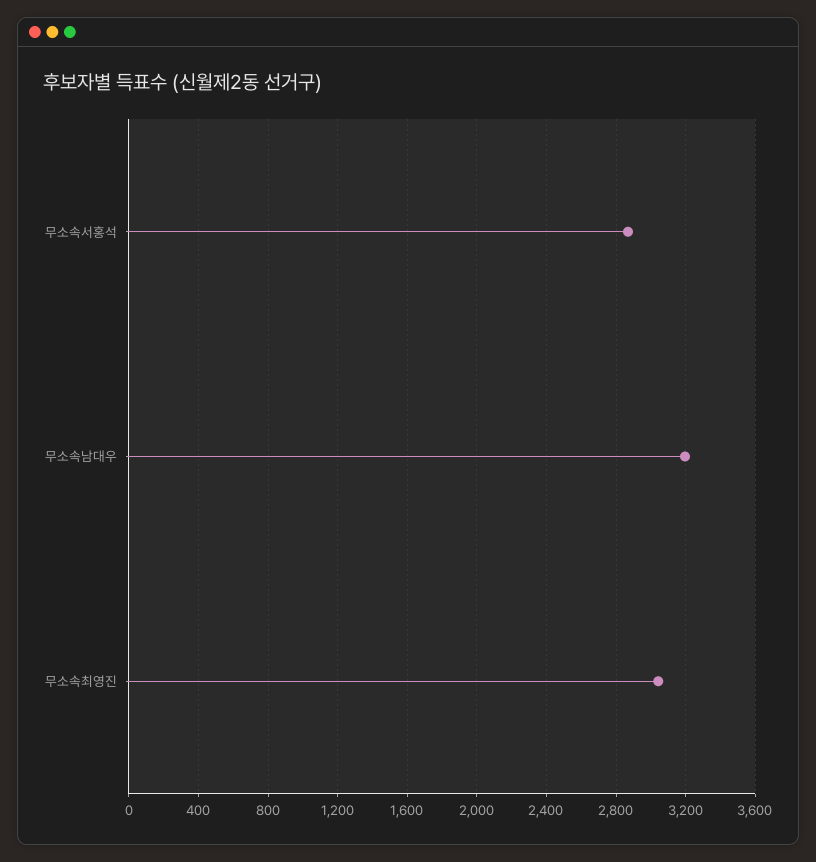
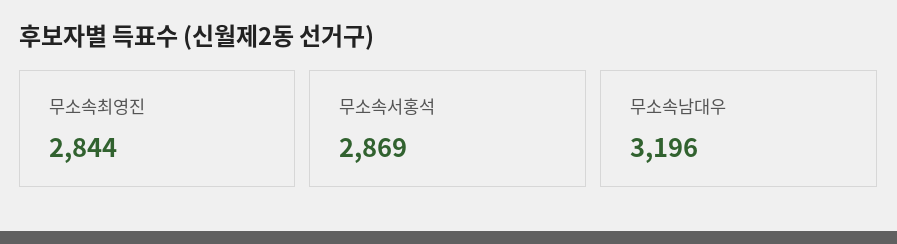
무소속최영진: 3050 -> 2844

